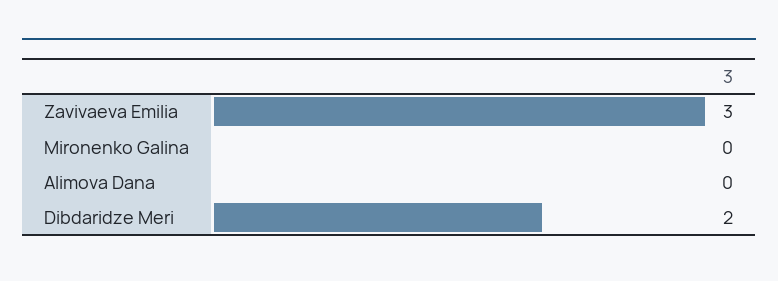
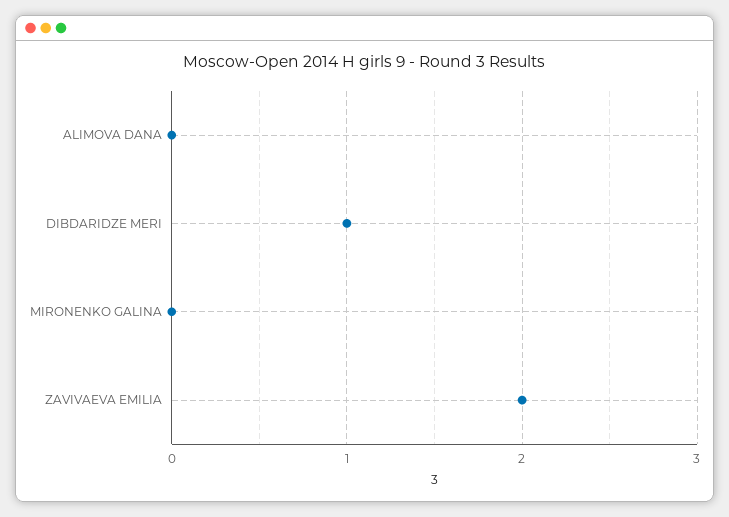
Zavivaeva Emilia: 3 -> 2
Dibdaridze Meri: 2 -> 1

